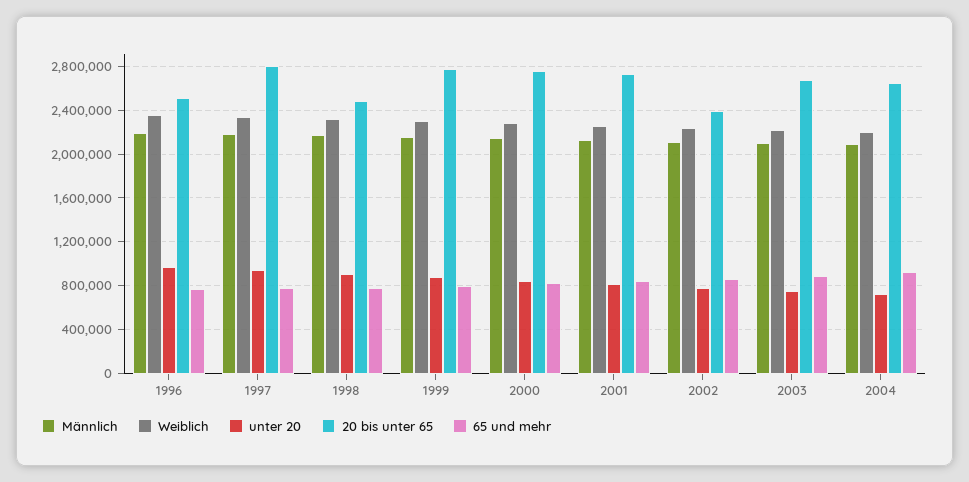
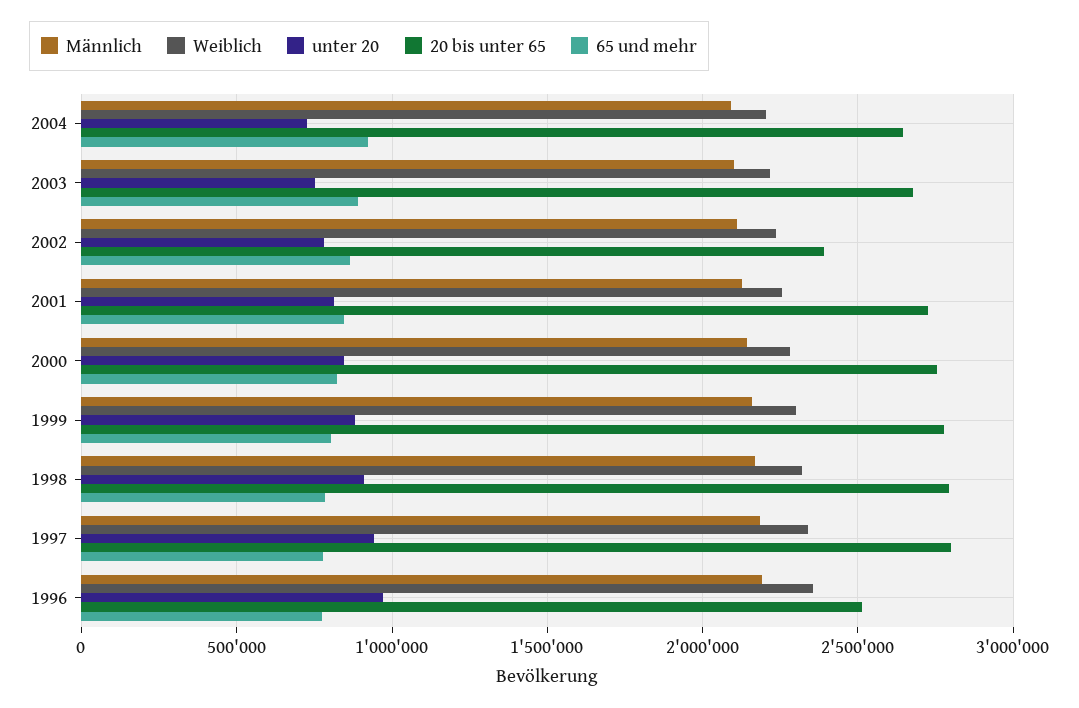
20 bis unter 65, 1998: 2500000 -> 2800000

